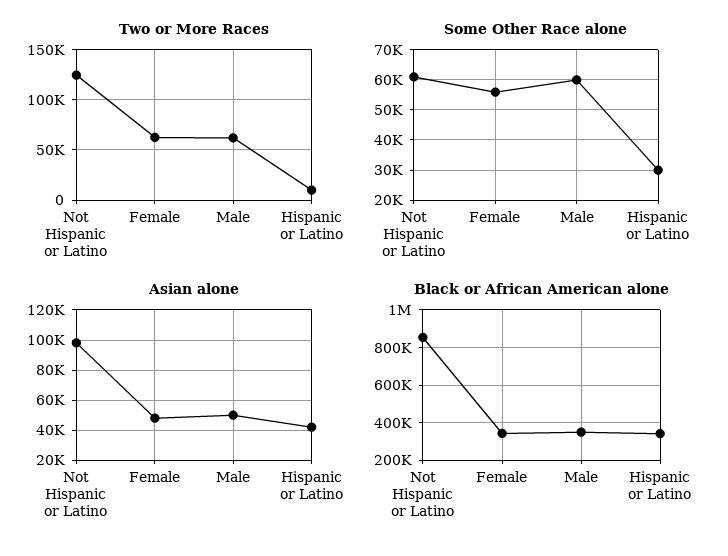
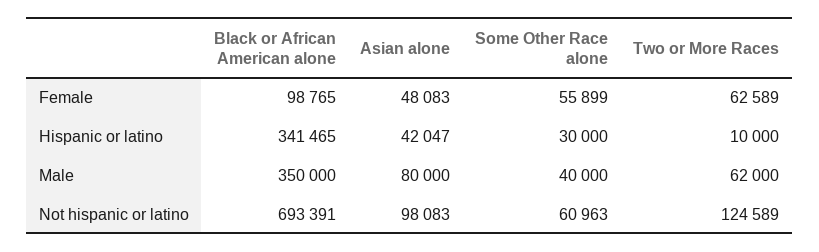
Some Other Race alone, Male: 60000 -> 40000
Asian alone, Male: 50000 -> 80000
Black or African American alone, Not Hispanic or Latino: 850000 -> 693391
Black or African American alone, Female: 350000 -> 98765

